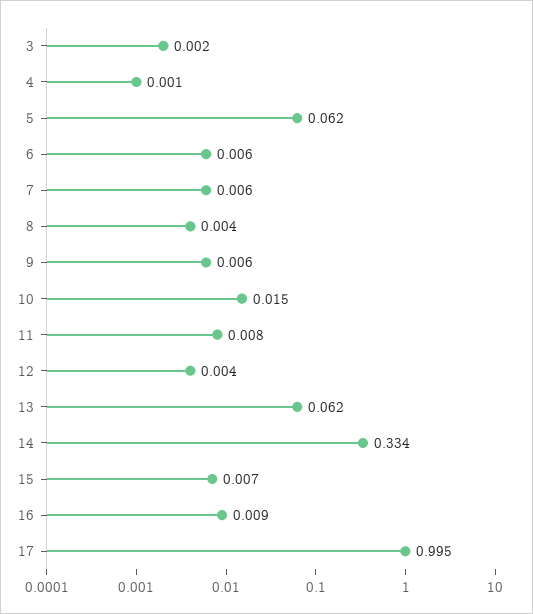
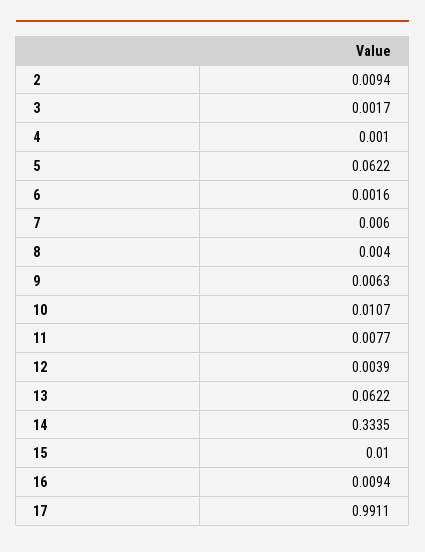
6: 0.006 -> 0.0016
10: 0.015 -> 0.0107
15: 0.007 -> 0.01
17: 0.995 -> 0.9911
2: none -> 0.0094

